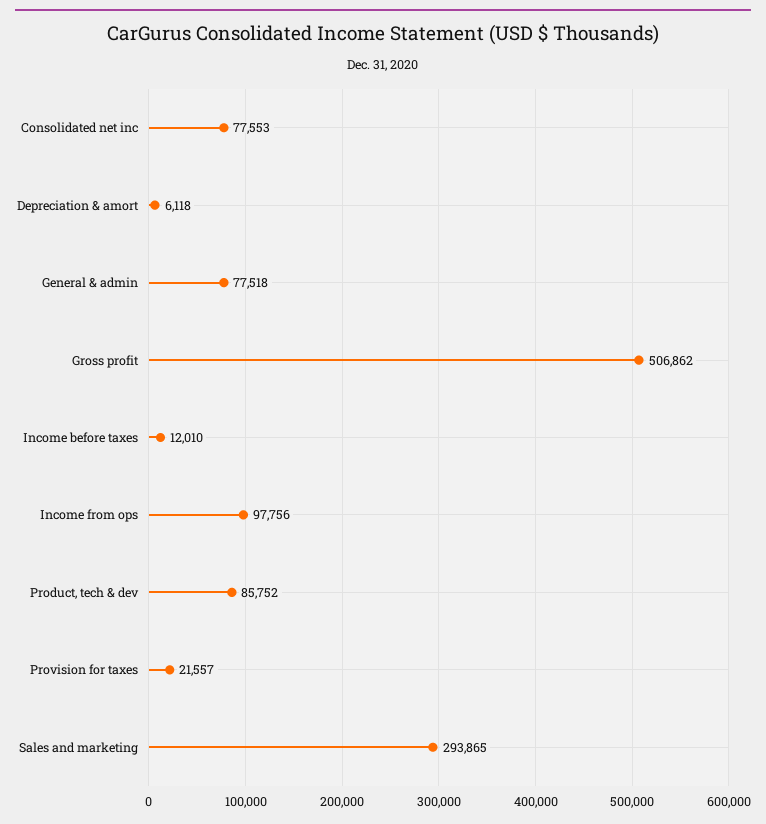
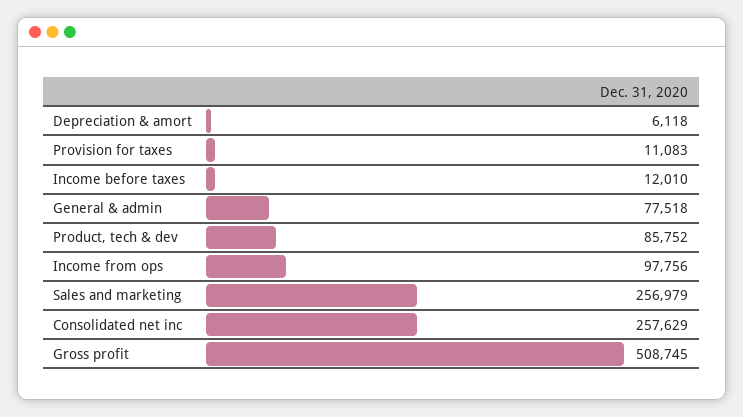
Consolidated net inc: 77553 -> 257629
Gross profit: 506862 -> 508745
Provision for taxes: 21557 -> 11083
Sales and marketing: 293865 -> 256979

